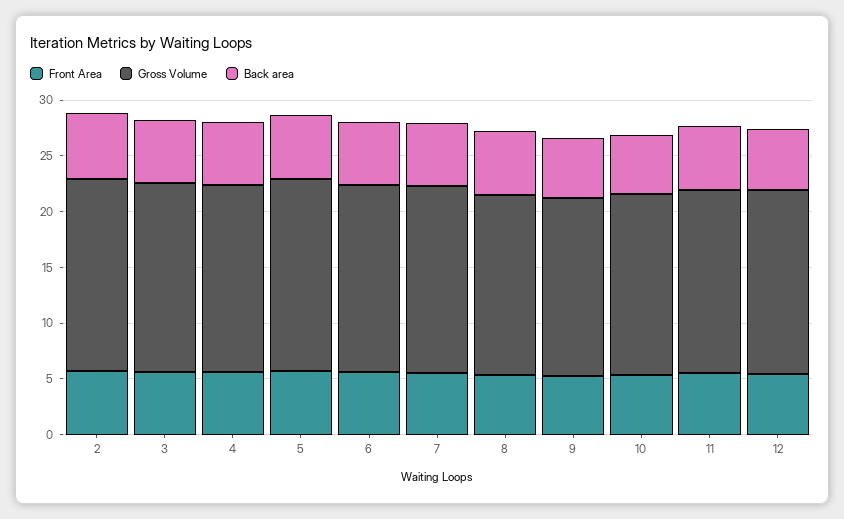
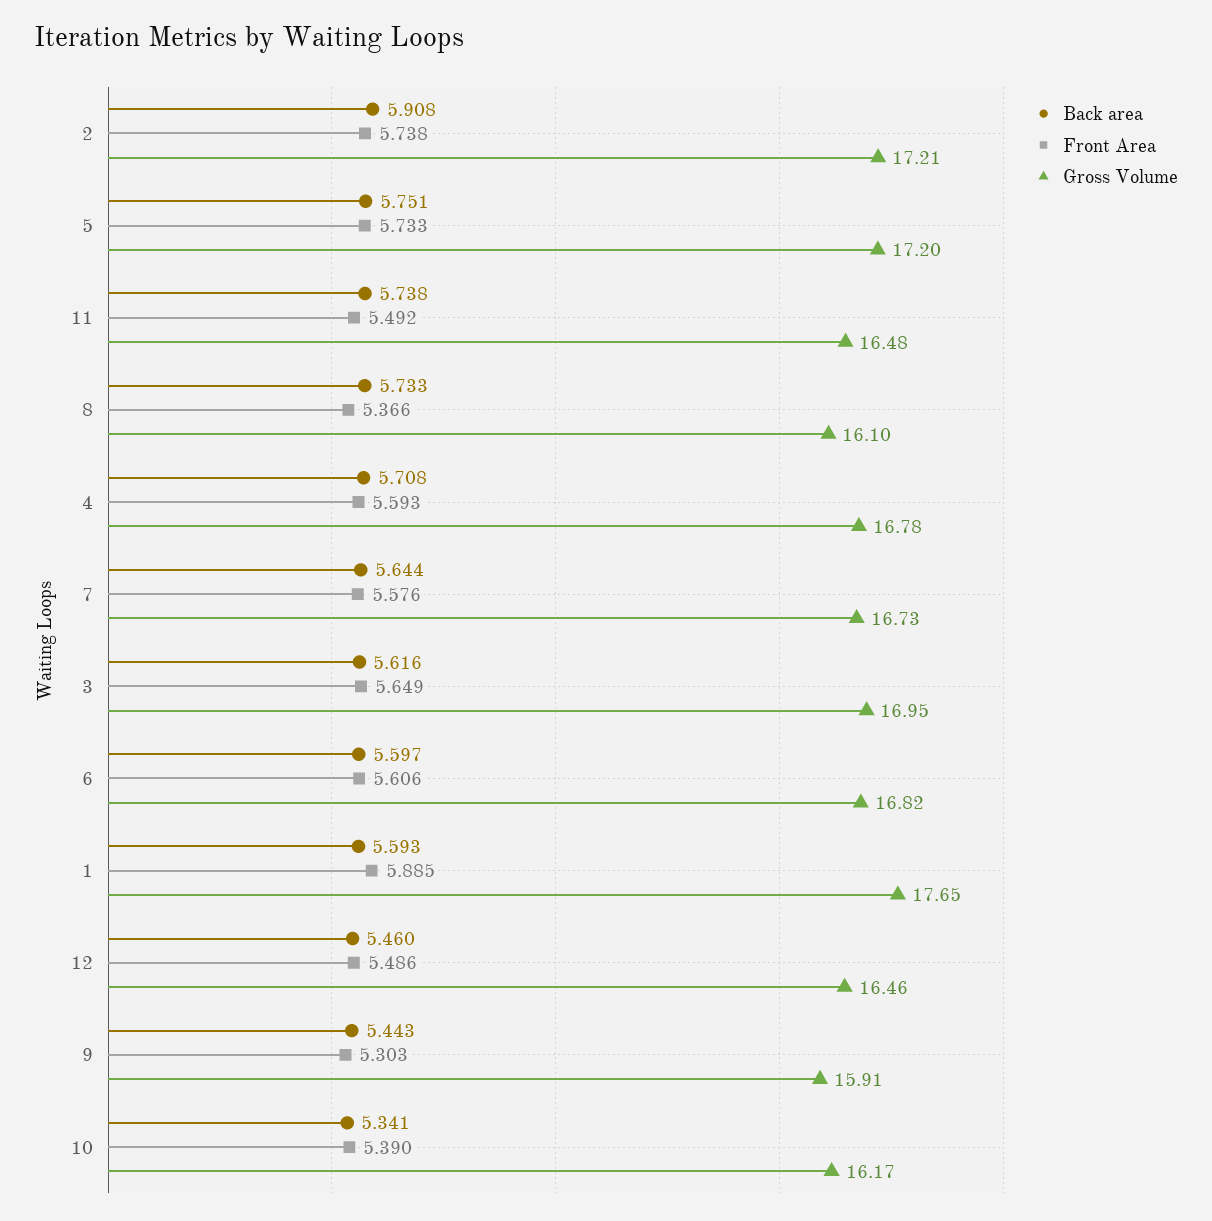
Back area, 1: none -> 5.593
Front Area, 1: none -> 5.885
Gross Volume, 1: none -> 17.65

